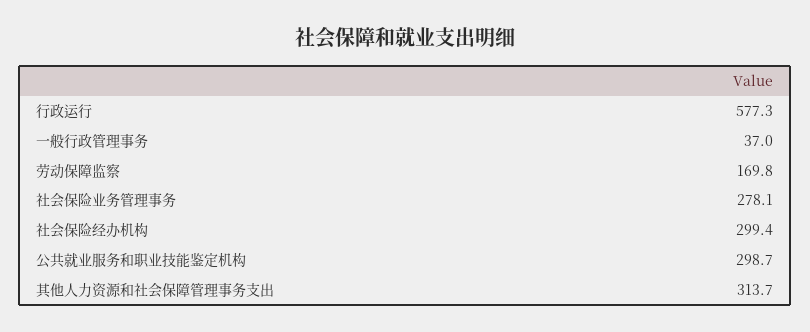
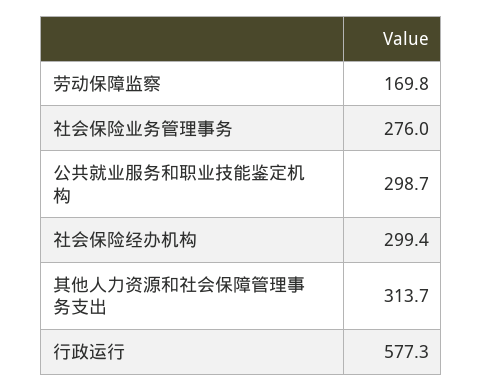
一般行政管理事务: 37 -> none
社会保险业务管理事务: 278.1 -> 276

